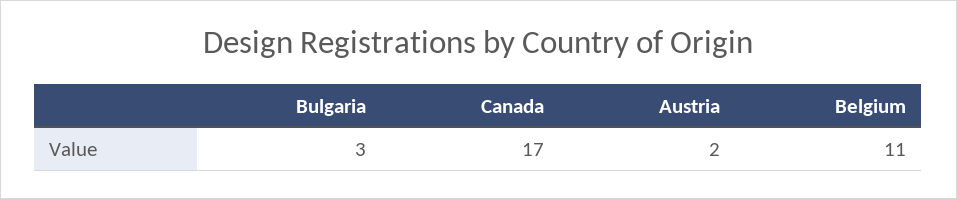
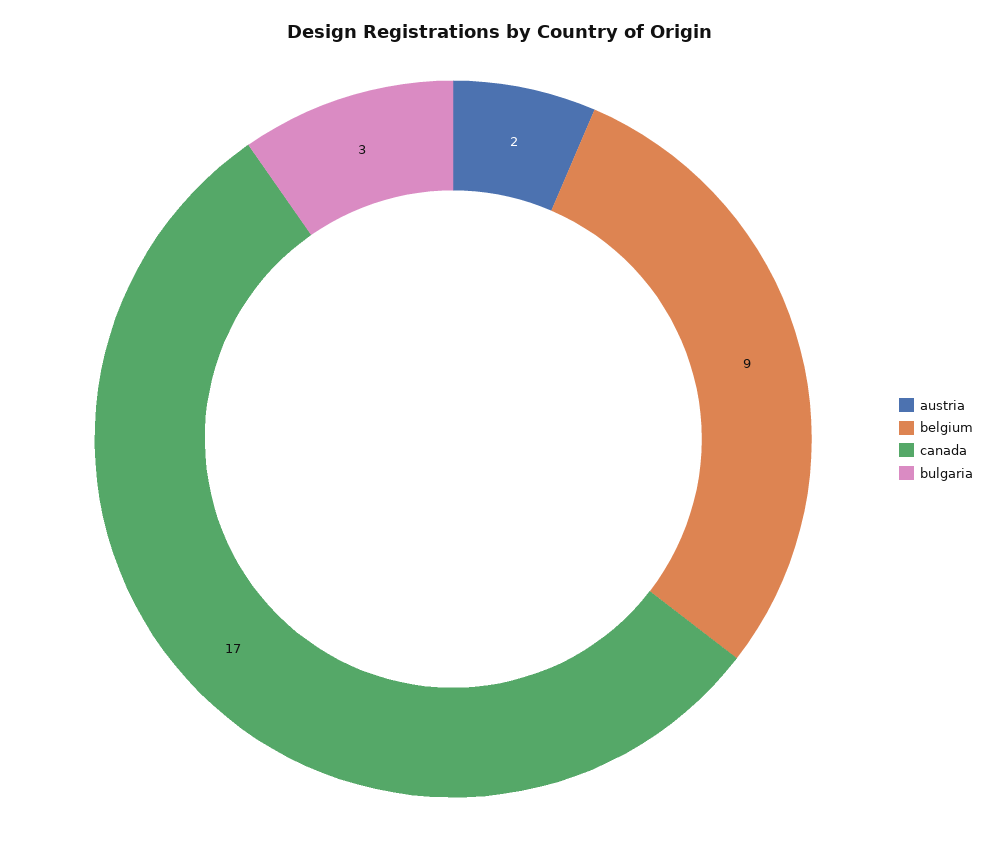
Belgium: 11 -> 9

